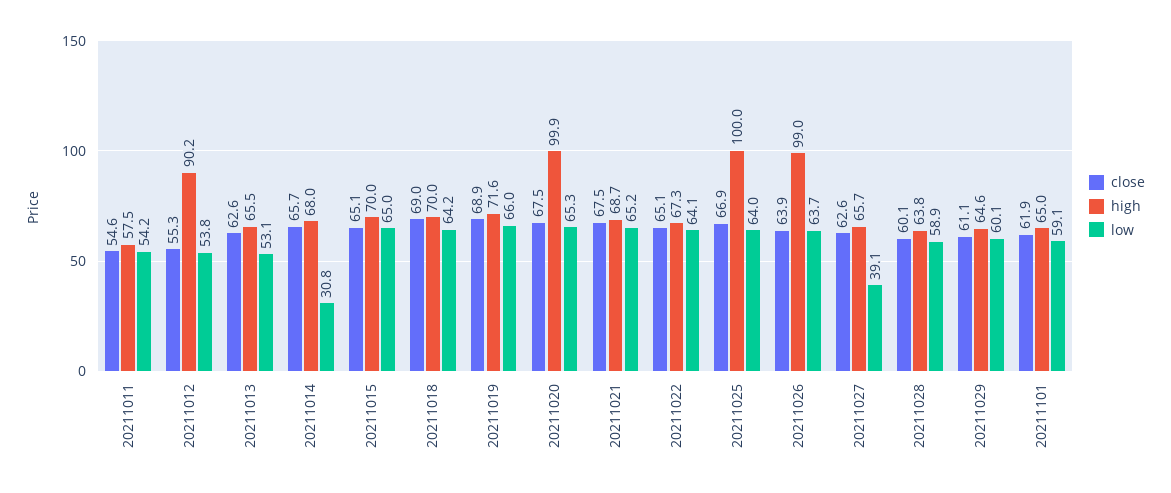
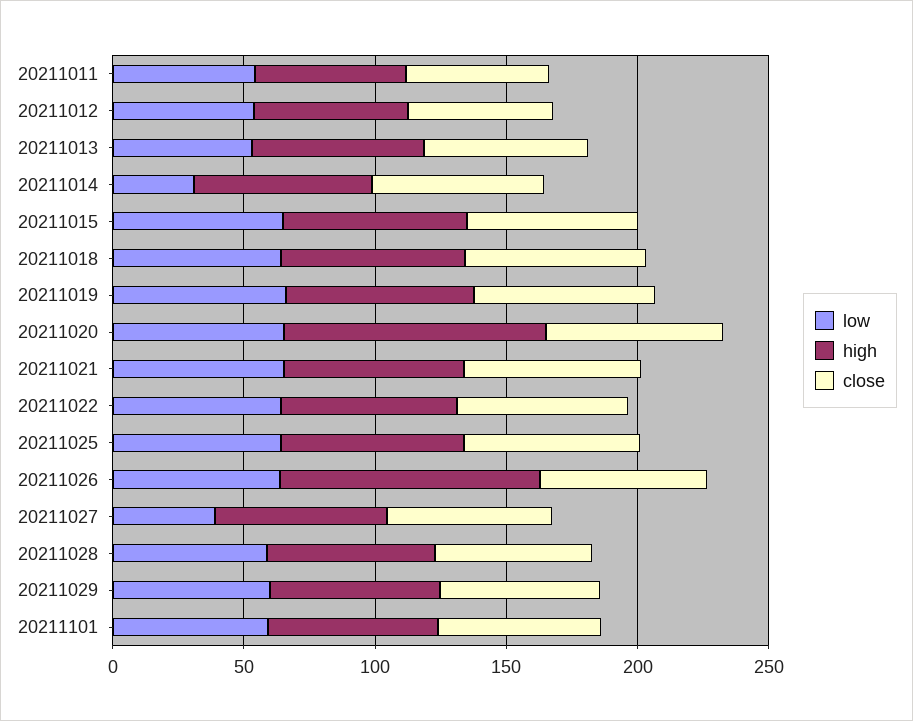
high, 20211012: 90.2 -> 60
high, 20211025: 100 -> 70

